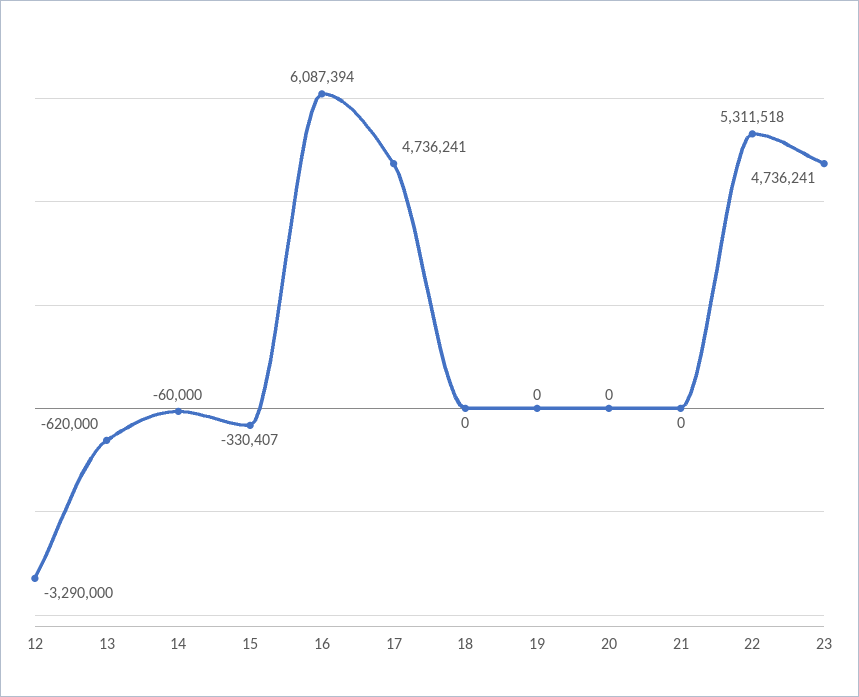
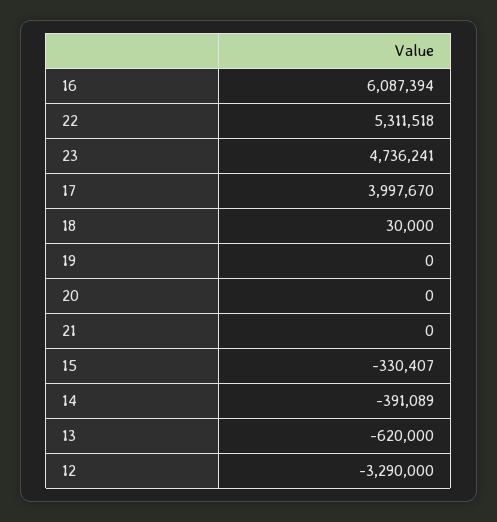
14: -60000 -> -391089
17: 4736241 -> 3997670
18: 0 -> 30000

